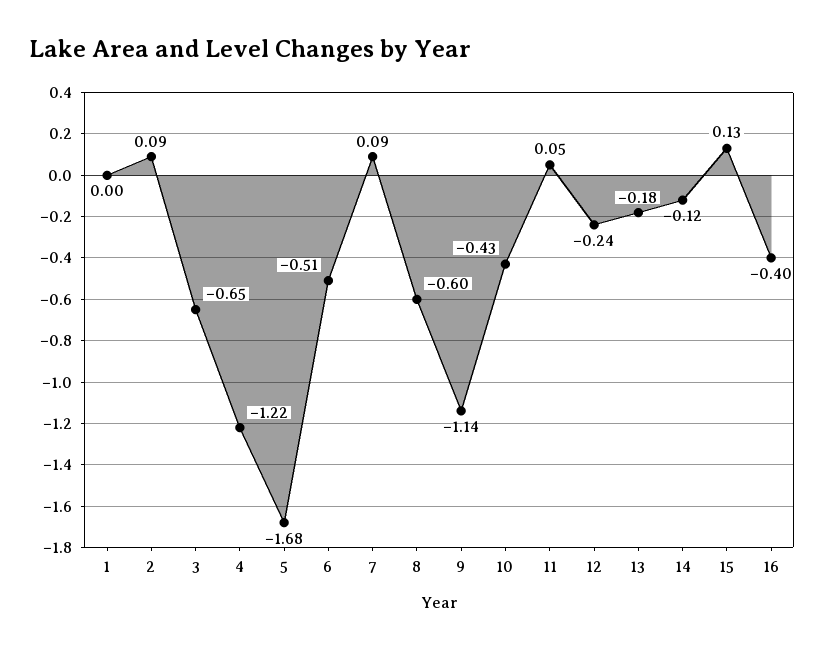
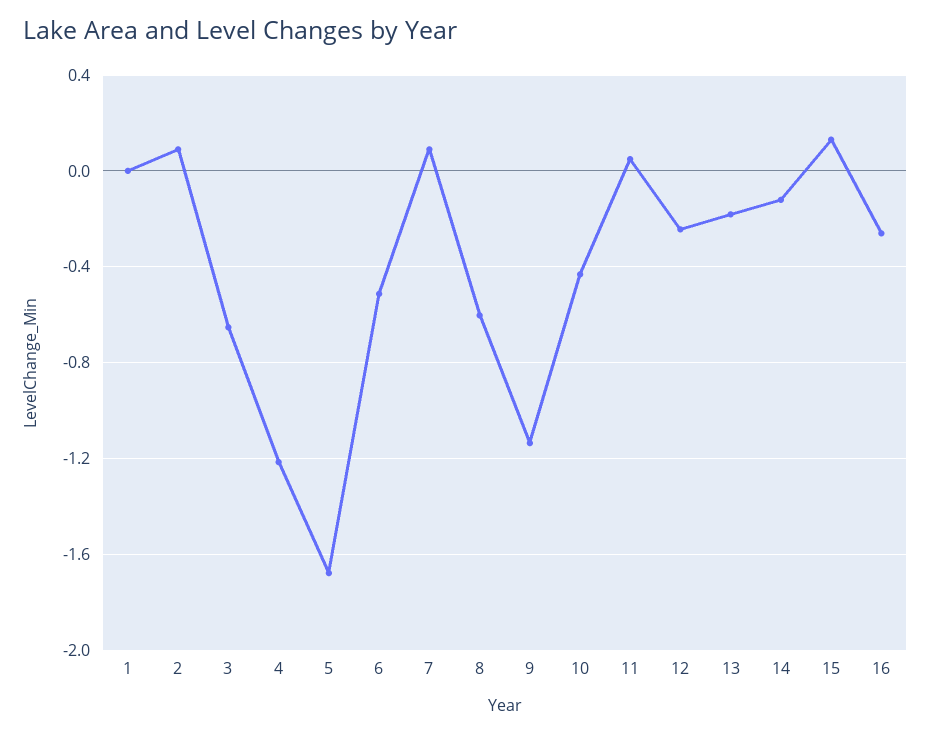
16: -0.4 -> -0.25

